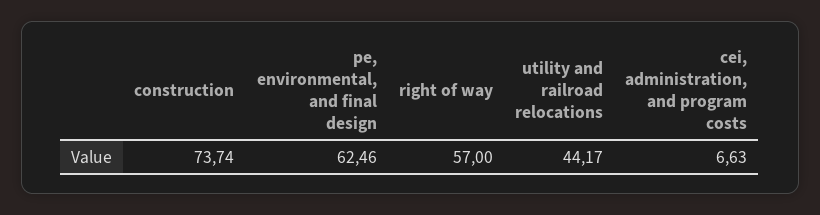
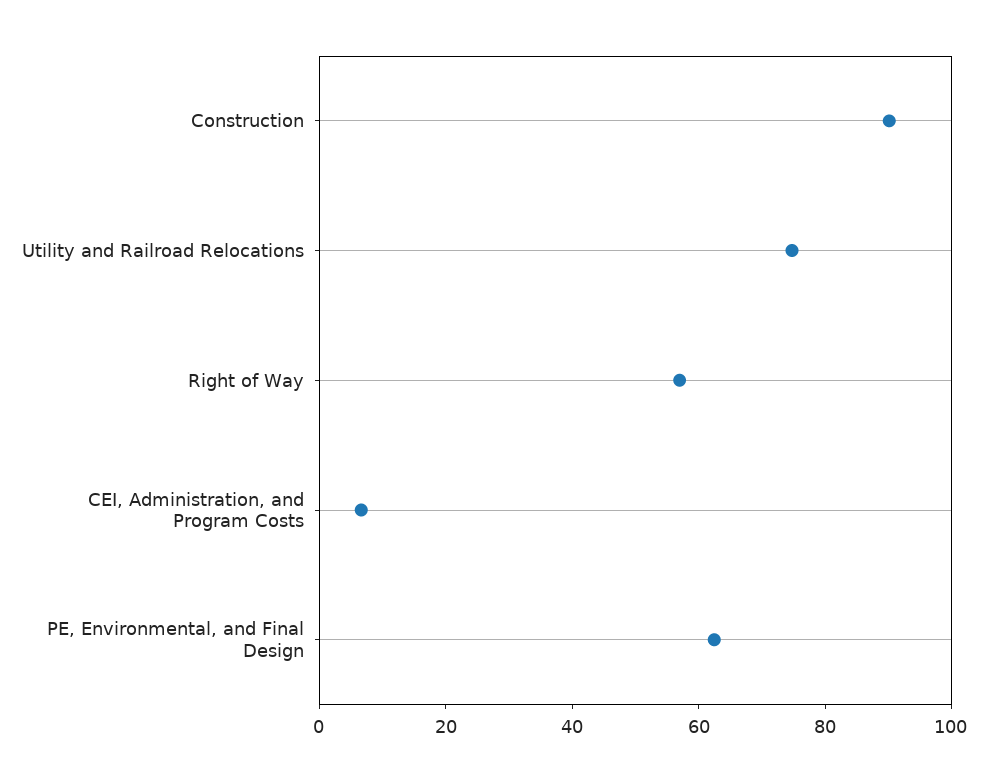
construction: 73.74 -> 90
utility and railroad relocations: 44.17 -> 75

